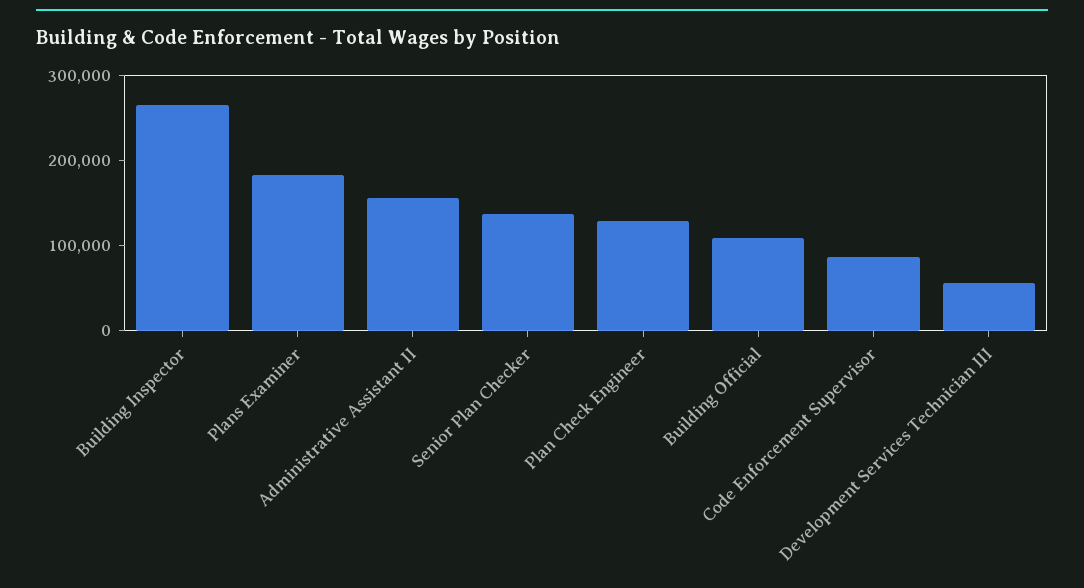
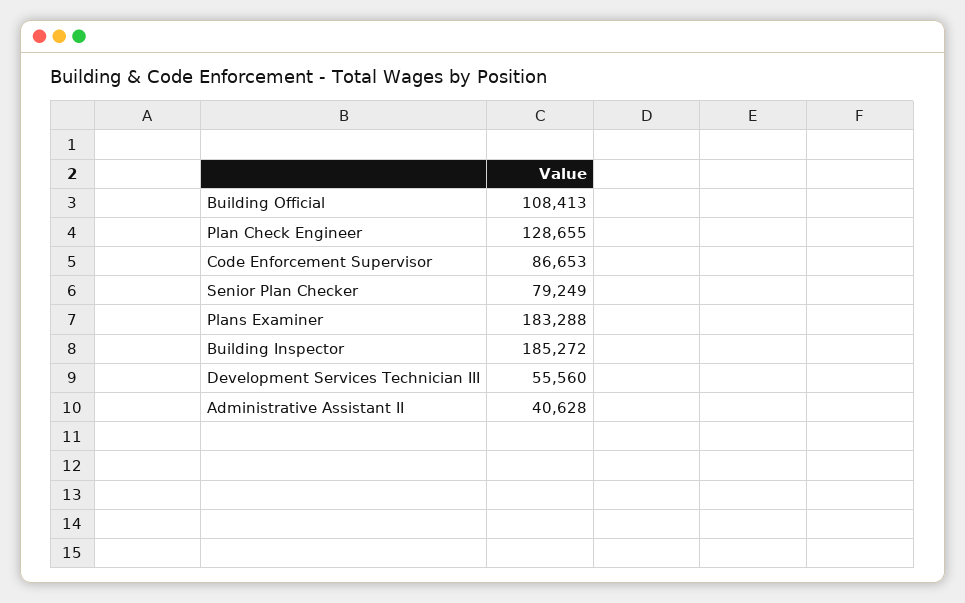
Building Inspector: 260000 -> 185272
Administrative Assistant II: 160000 -> 40628
Senior Plan Checker: 140000 -> 79249

